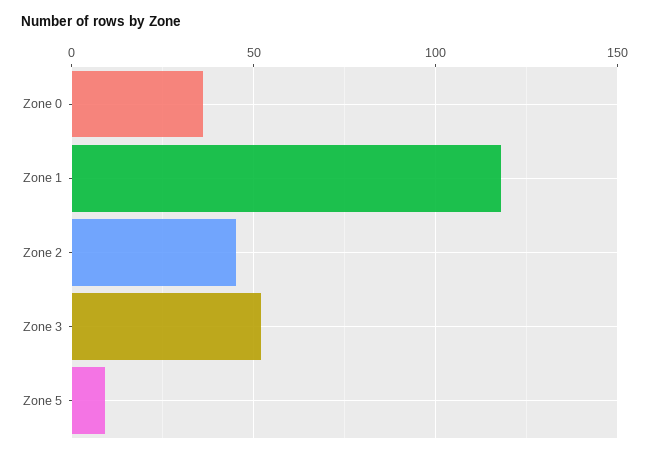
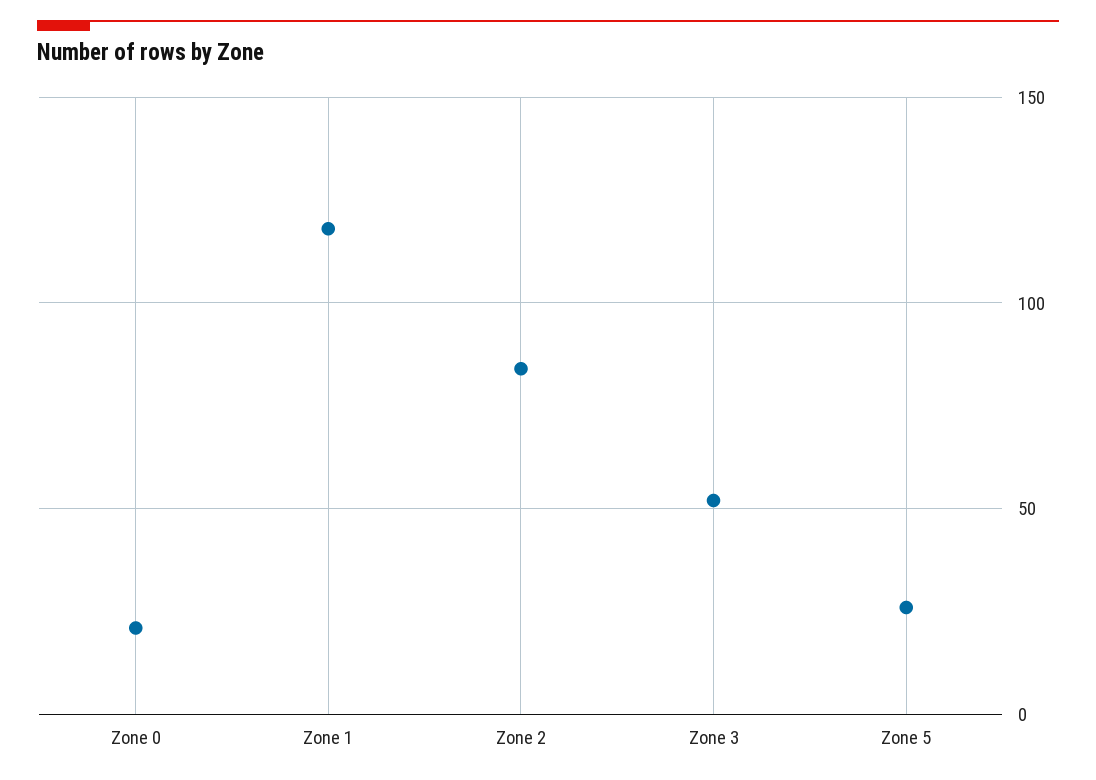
Zone 0: 35 -> 20
Zone 2: 45 -> 85
Zone 5: 10 -> 25

